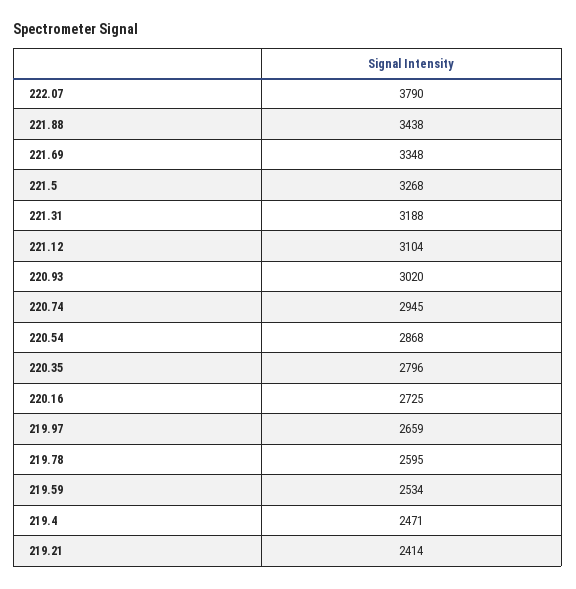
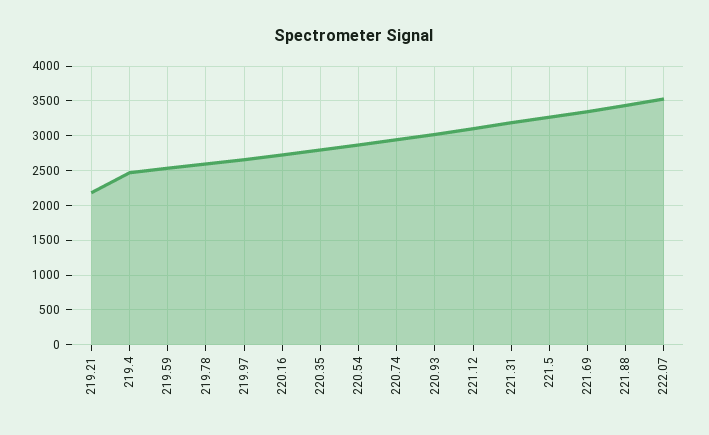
222.07: 3790 -> 3500
219.21: 2414 -> 2200

